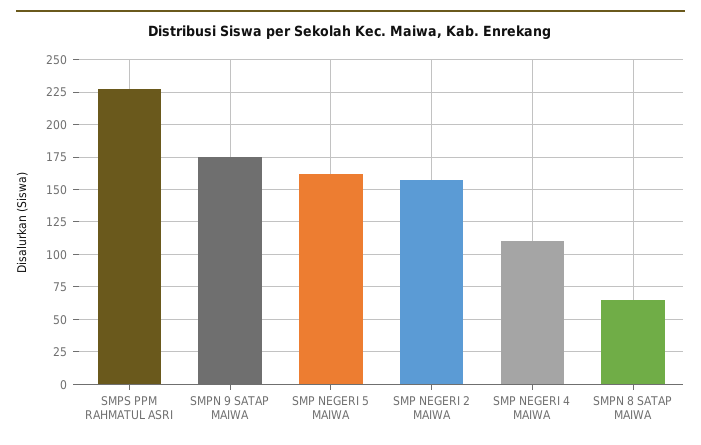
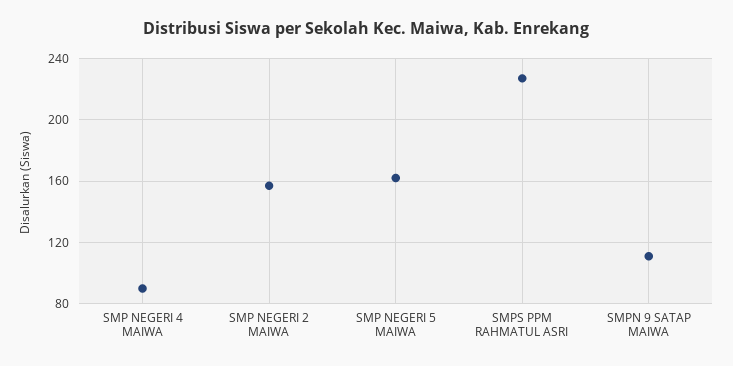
SMPN 9 SATAP MAIWA: 175 -> 110
SMP NEGERI 4 MAIWA: 110 -> 90
SMPN 8 SATAP MAIWA: 65 -> none

